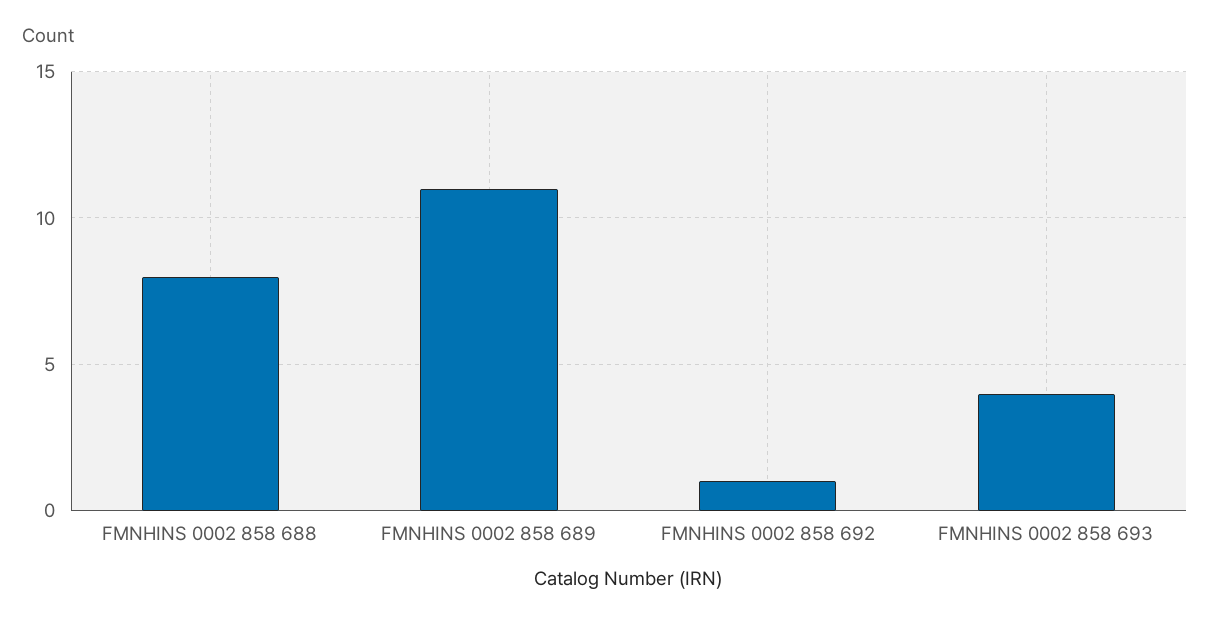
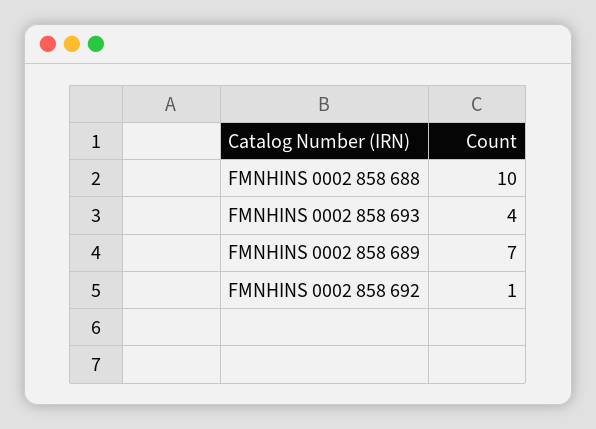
FMNHINS 0002 858 688: 8 -> 10
FMNHINS 0002 858 689: 11 -> 7

